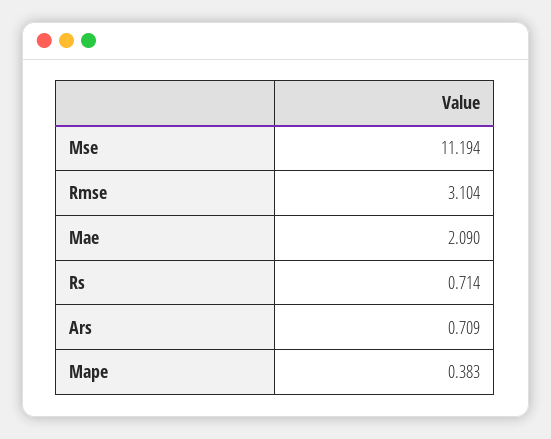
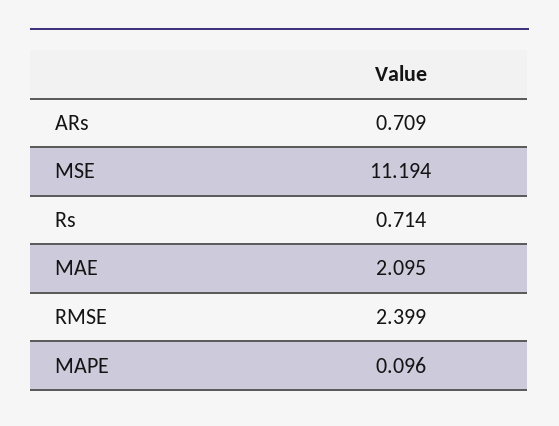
Rmse: 3.104 -> 2.399
Mae: 2.09 -> 2.095
Mape: 0.383 -> 0.096

